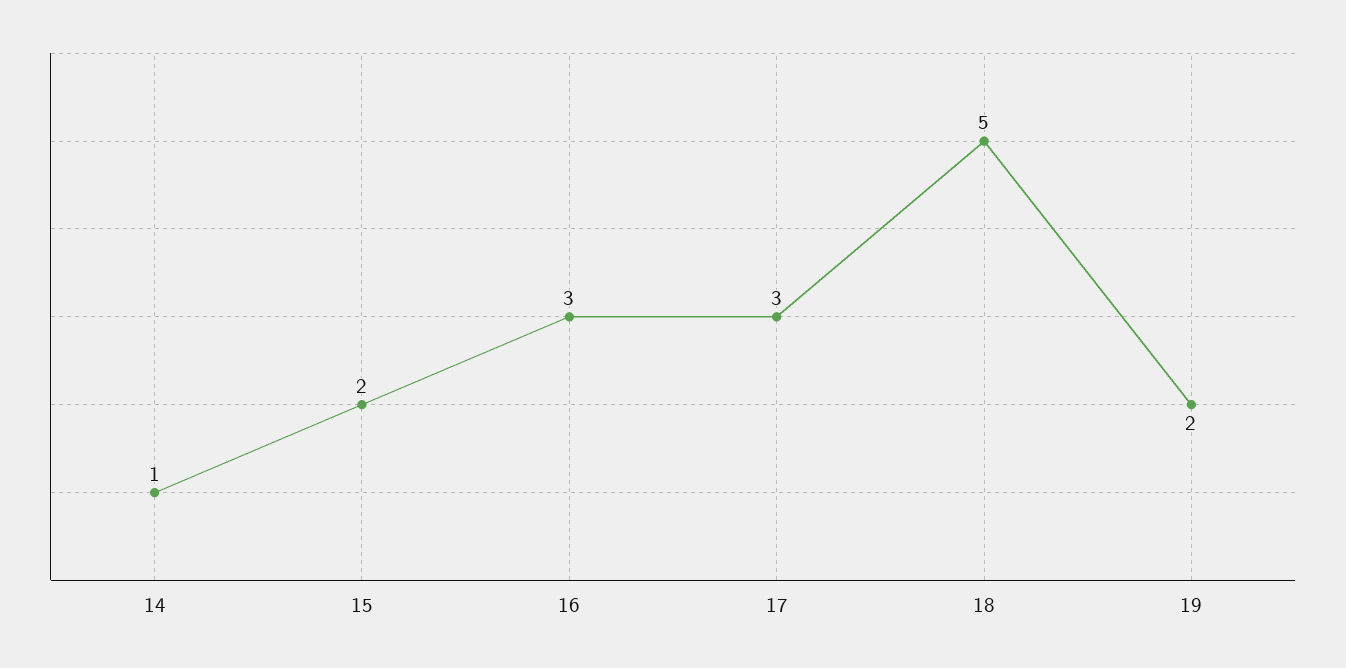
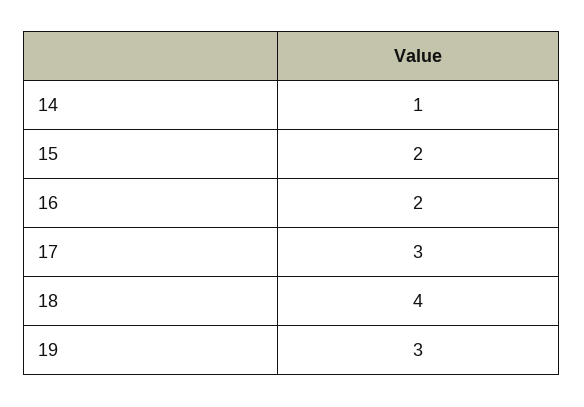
16: 3 -> 2
18: 5 -> 4
19: 2 -> 3

